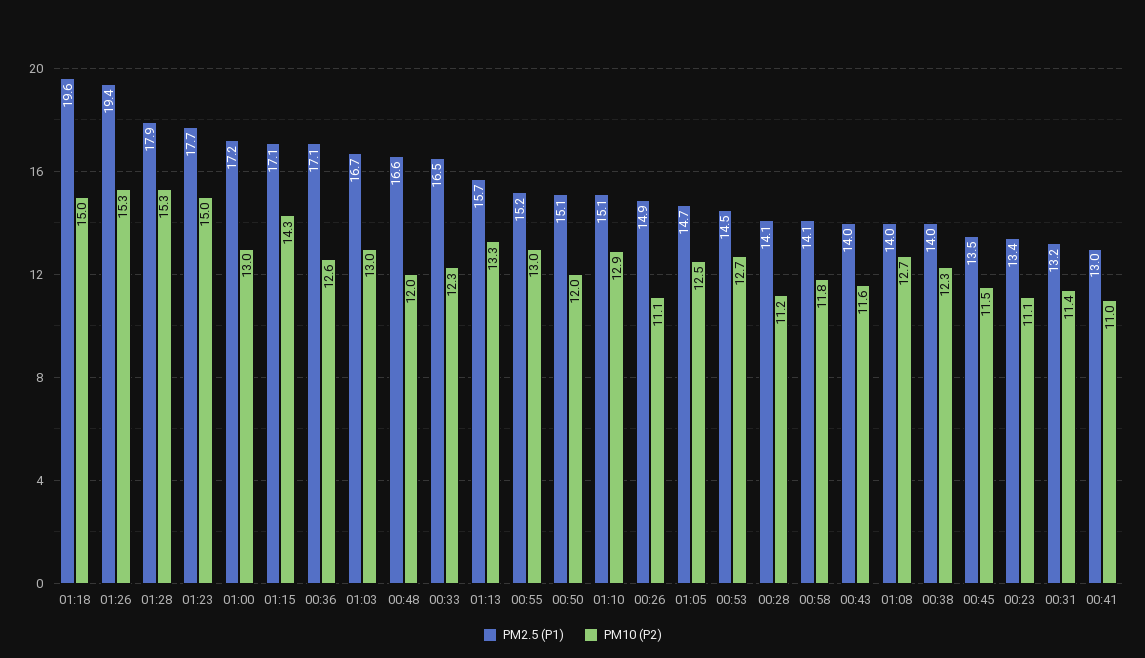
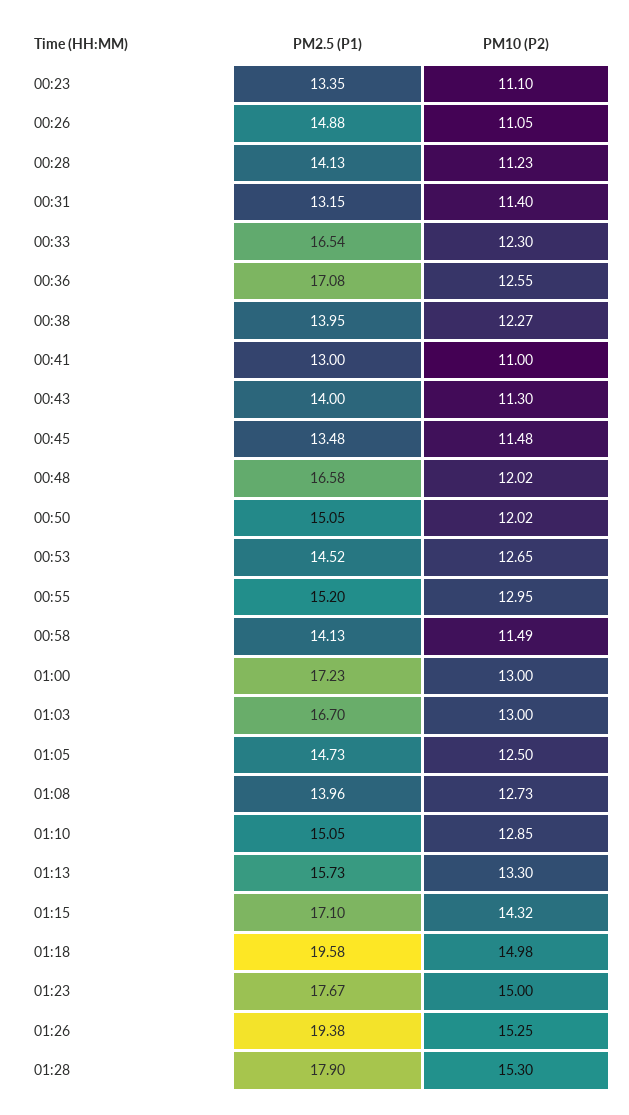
PM10 (P2), 00:58: 11.8 -> 11.49
PM10 (P2), 00:43: 11.6 -> 11.3

